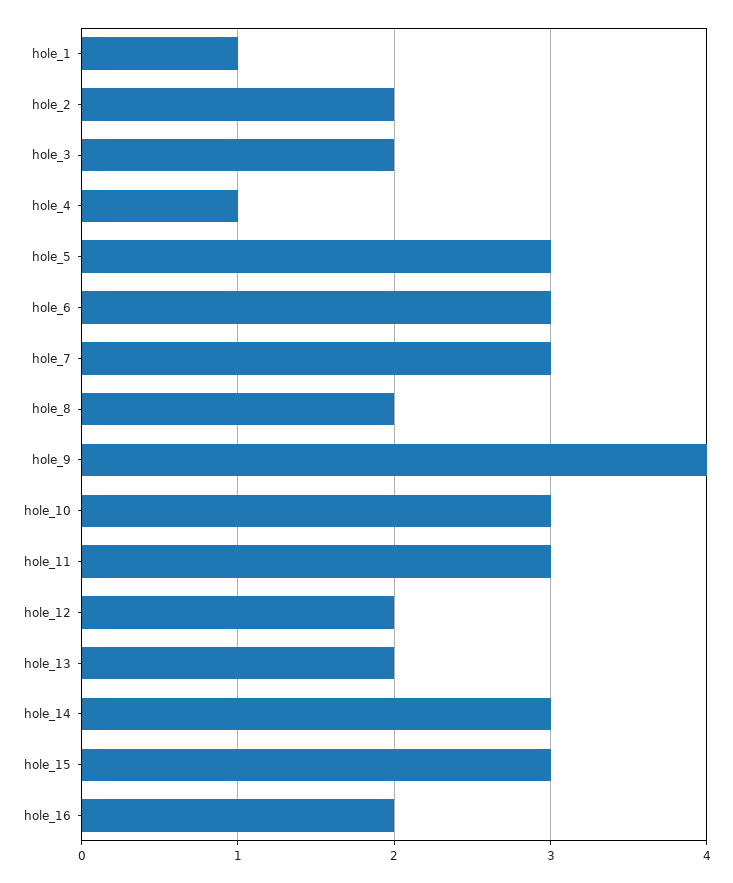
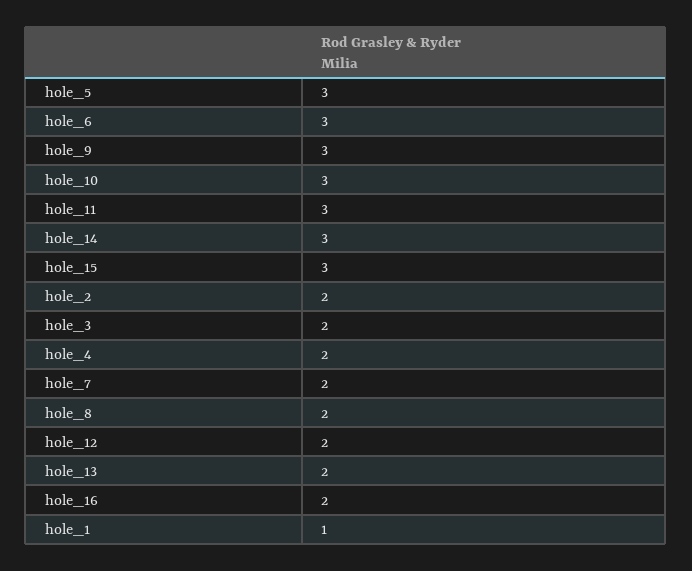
hole_4: 1 -> 2
hole_7: 3 -> 2
hole_9: 4 -> 3

